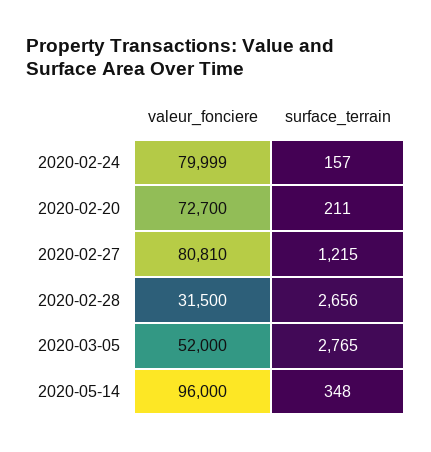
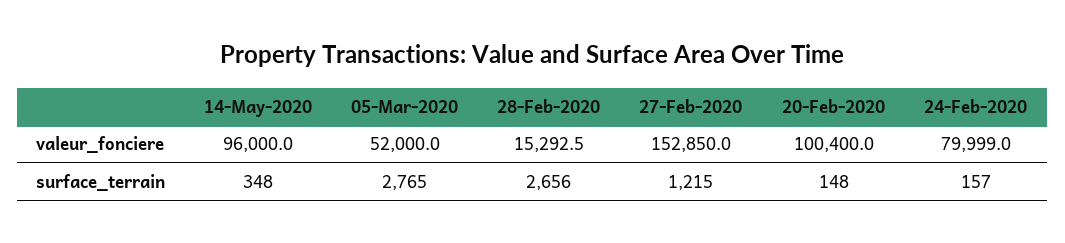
valeur_fonciere, 2020-02-20: 72700 -> 100400
surface_terrain, 2020-02-20: 211 -> 148
valeur_fonciere, 2020-02-27: 80810 -> 152850
valeur_fonciere, 2020-02-28: 31500 -> 15292.5

